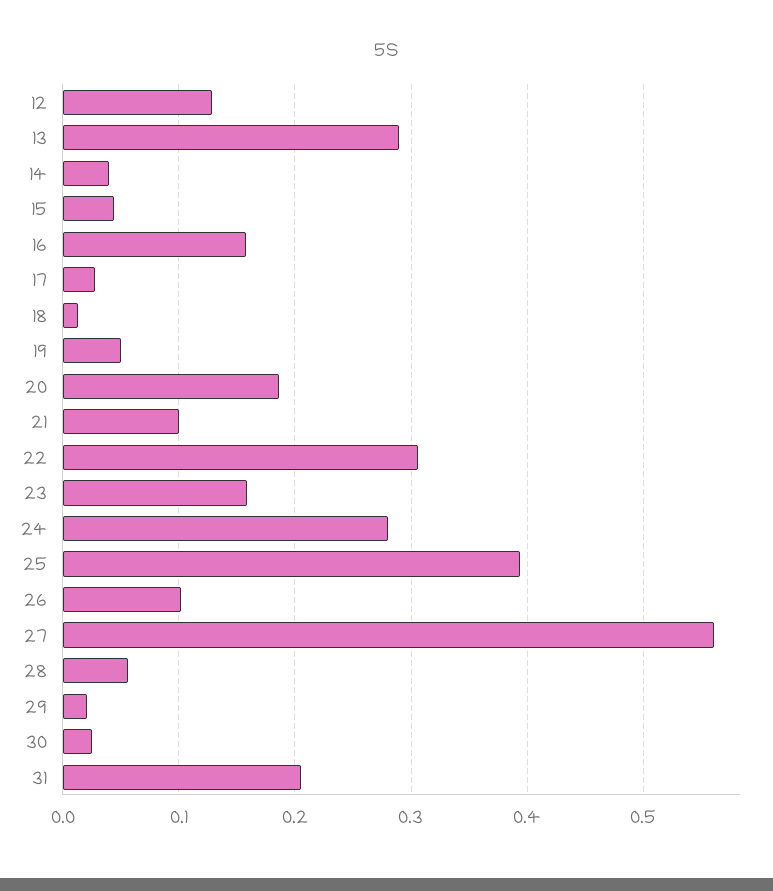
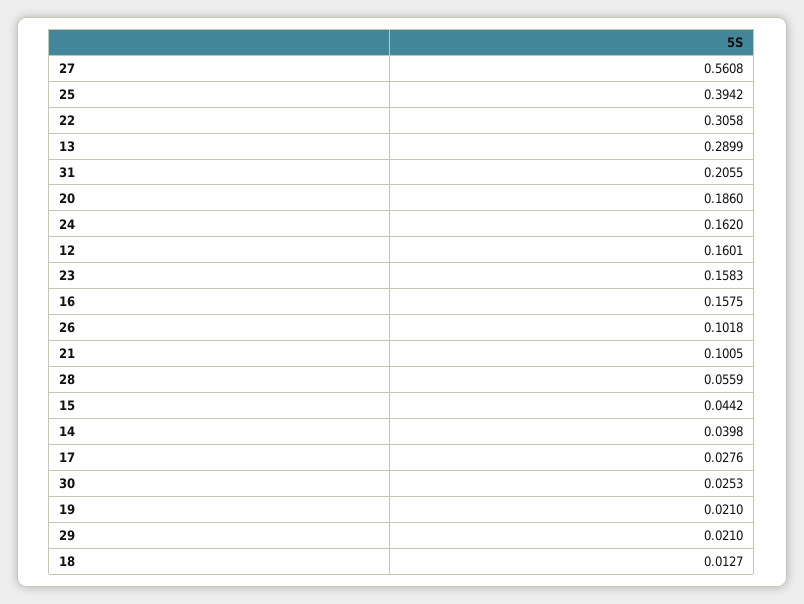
12: 0.13 -> 0.1601
19: 0.05 -> 0.021
24: 0.28 -> 0.162

